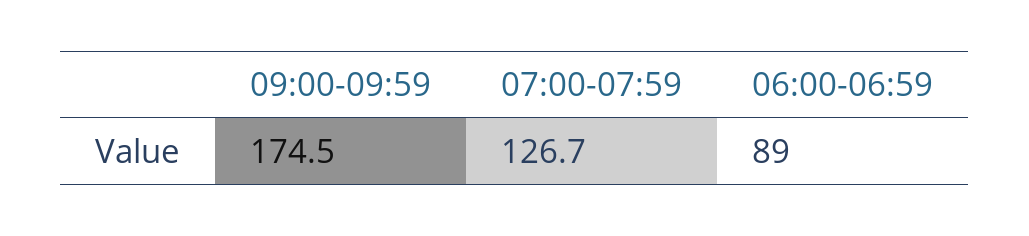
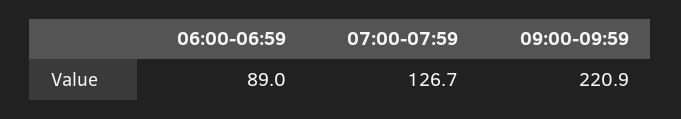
09:00-09:59: 174.5 -> 220.9

